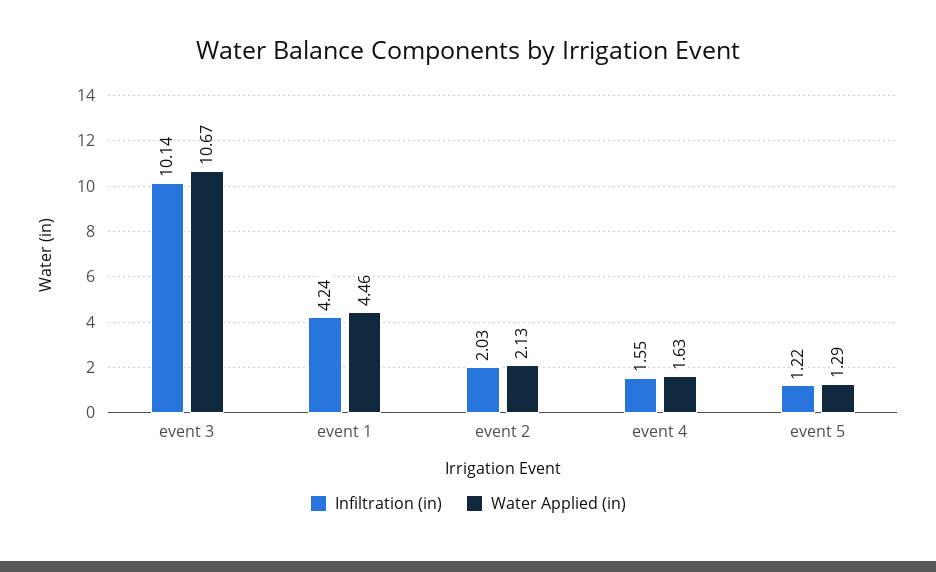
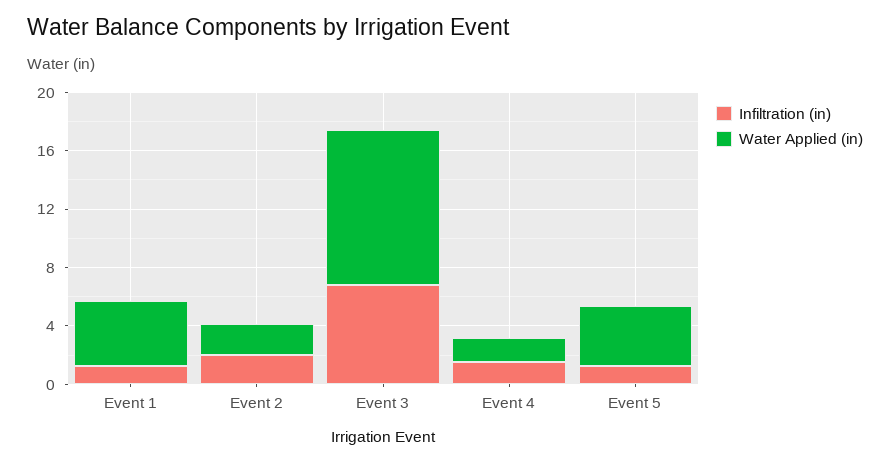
Infiltration (in), event 3: 10.14 -> 7
Infiltration (in), event 1: 4.24 -> 1
Water Applied (in), event 5: 1.29 -> 4

